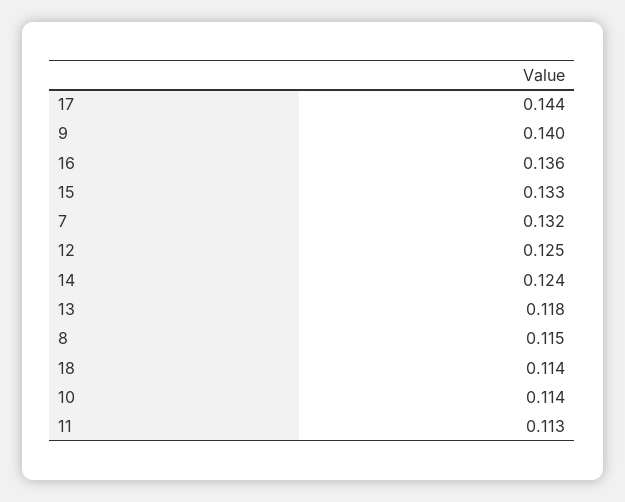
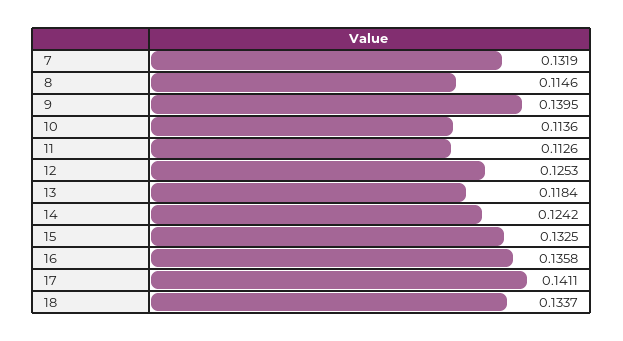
17: 0.144 -> 0.1411
18: 0.114 -> 0.1337

